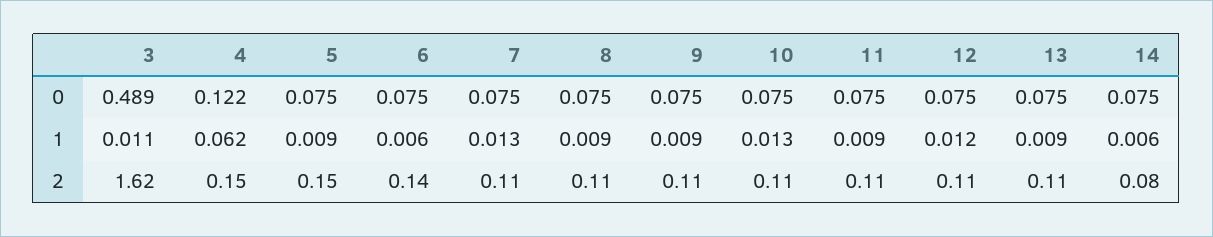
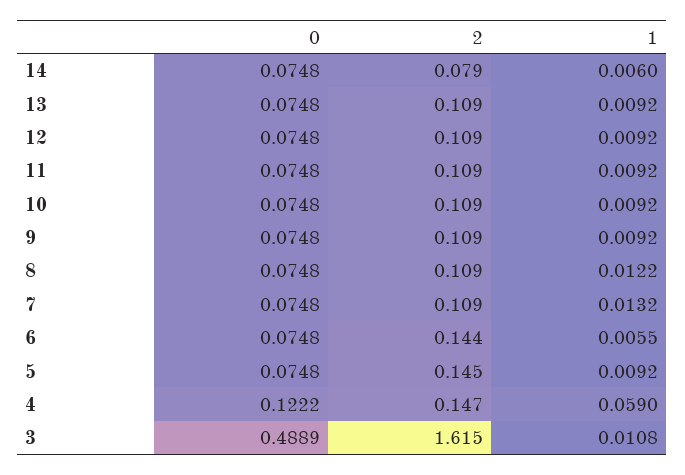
4, 1: 0.062 -> 0.059
8, 1: 0.009 -> 0.0122
10, 1: 0.013 -> 0.0092
12, 1: 0.012 -> 0.0092

